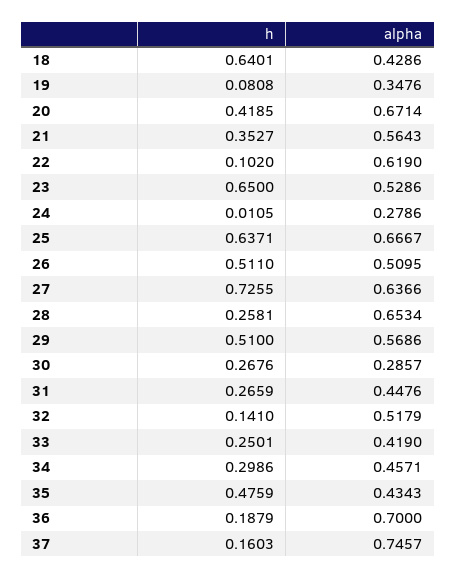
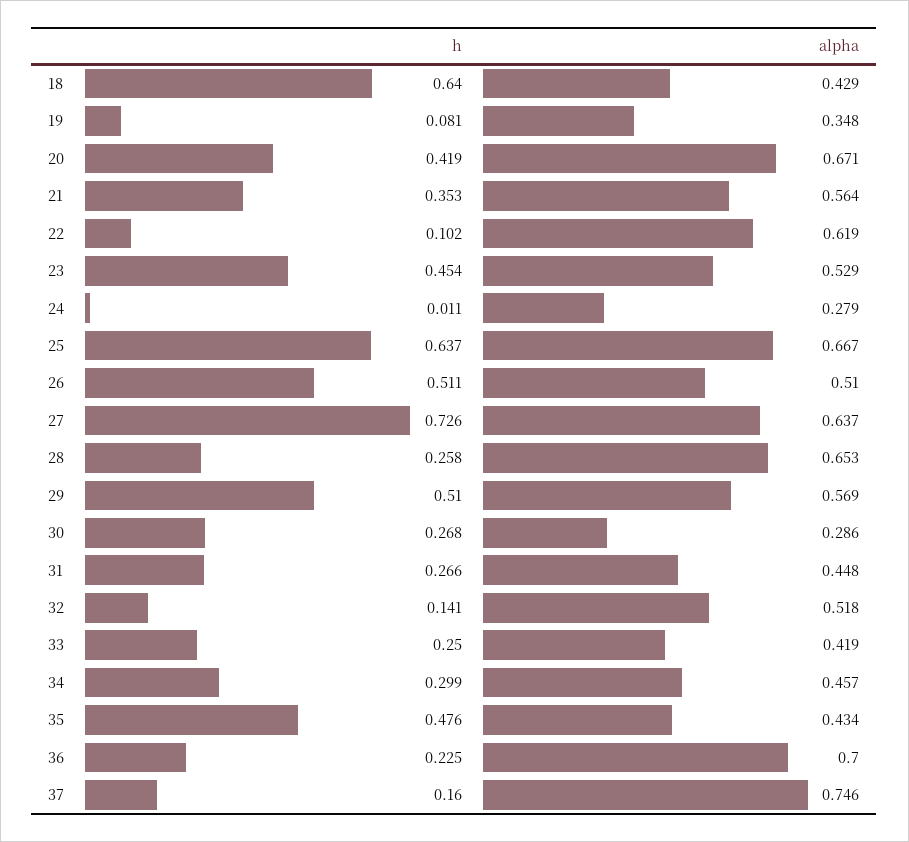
h, 23: 0.65 -> 0.454
h, 36: 0.1879 -> 0.225

